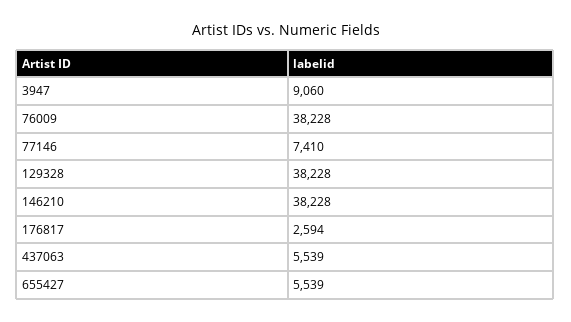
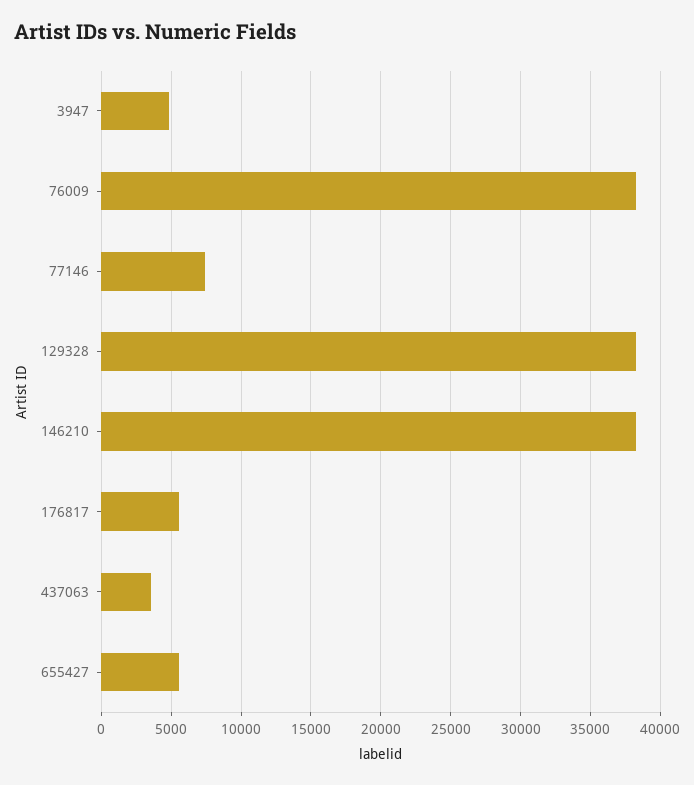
3947: 9060 -> 5000
176817: 2594 -> 5500
437063: 5539 -> 3500

